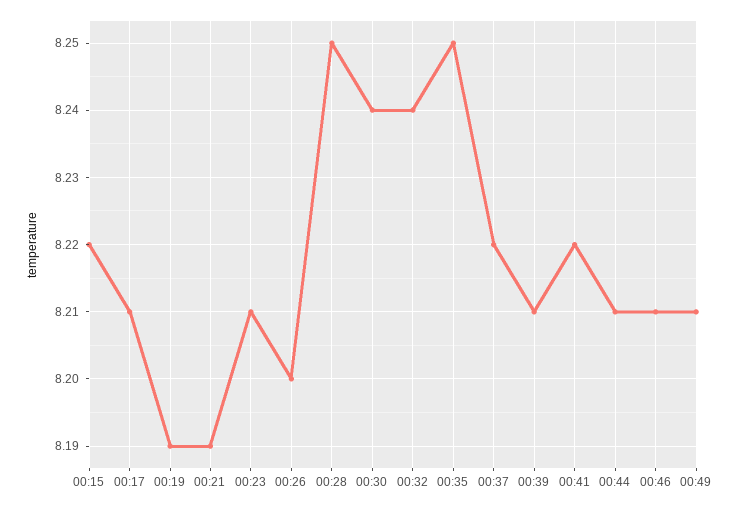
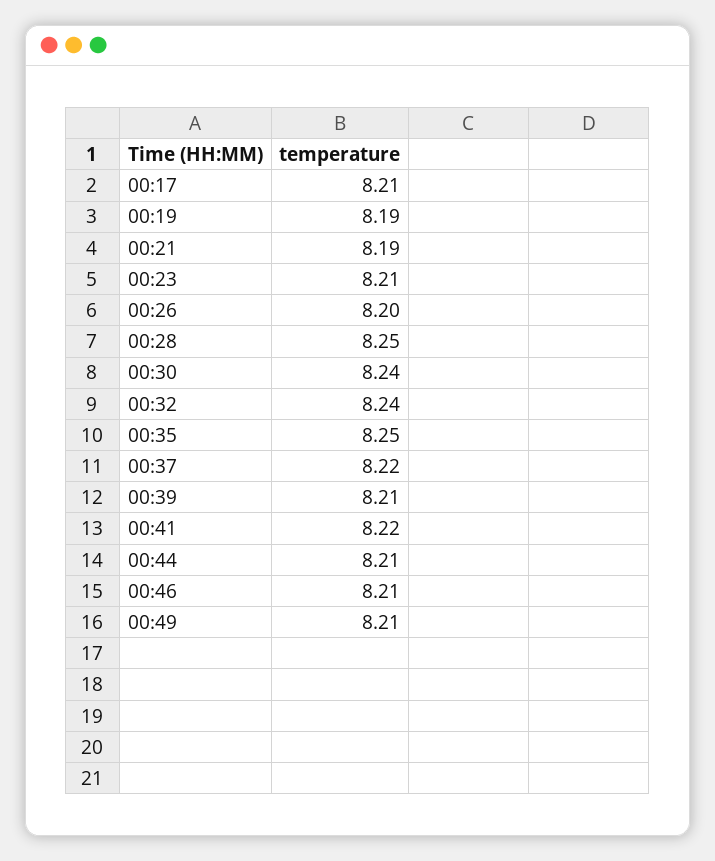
00:15: 8.22 -> none

